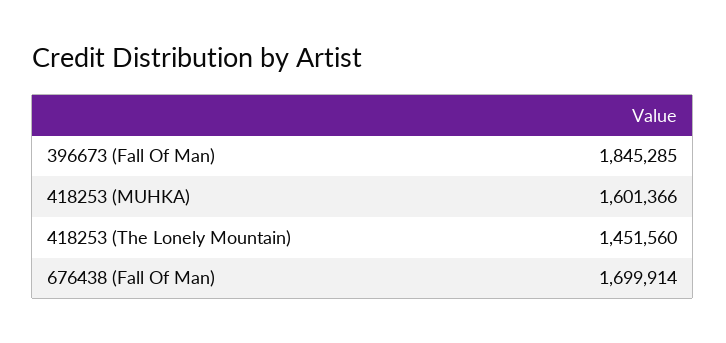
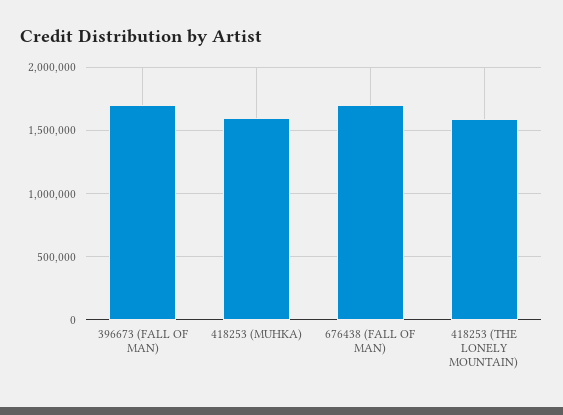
396673 (Fall Of Man): 1845285 -> 1700000
418253 (The Lonely Mountain): 1451560 -> 1600000

